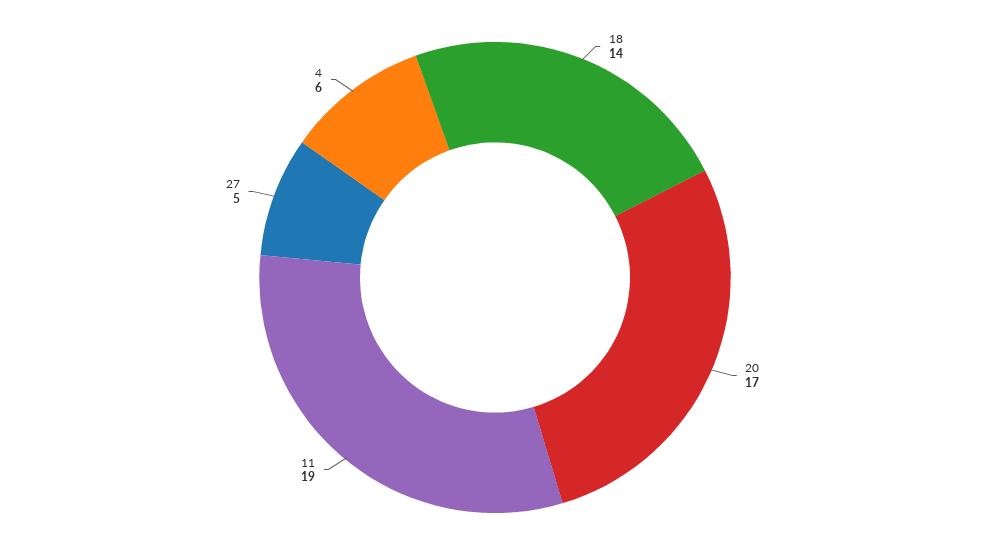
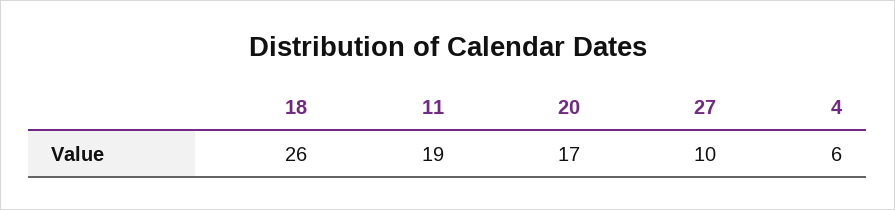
18: 14 -> 26
27: 5 -> 10

